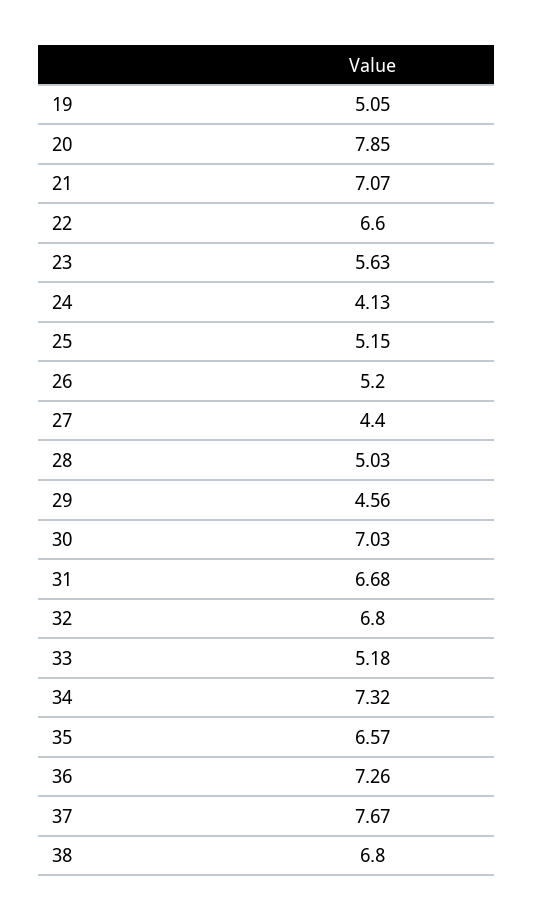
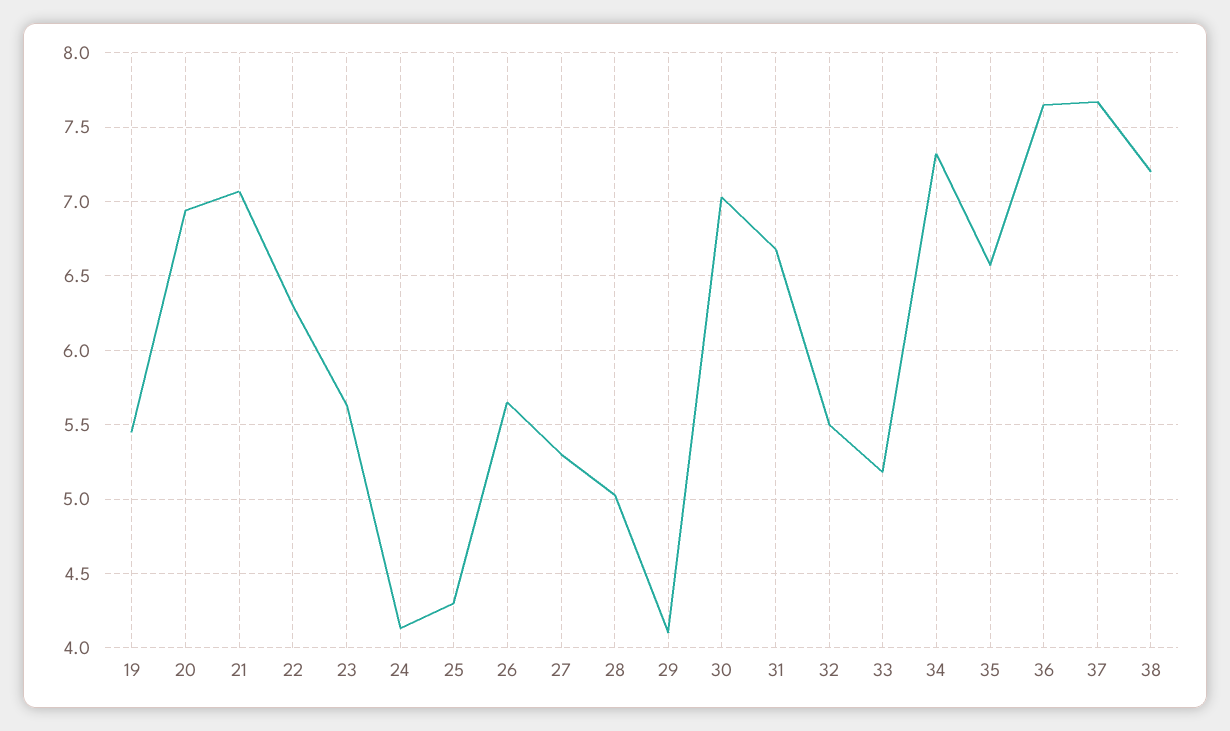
19: 5.05 -> 5.45
20: 7.85 -> 6.95
22: 6.6 -> 6.3
25: 5.15 -> 4.3
26: 5.2 -> 5.65
27: 4.4 -> 5.3
29: 4.56 -> 4.1
32: 6.8 -> 5.5
36: 7.26 -> 7.65
38: 6.8 -> 7.2

